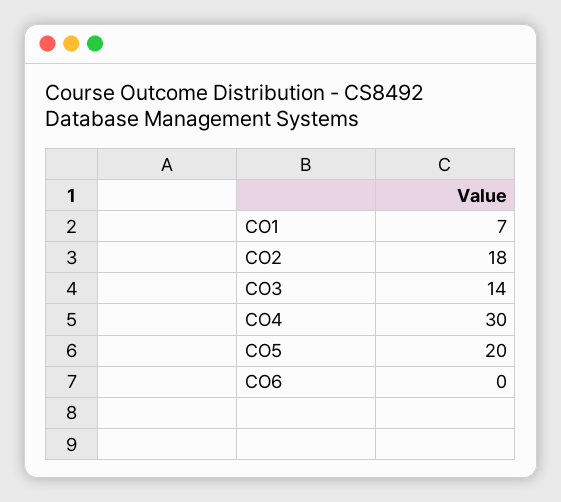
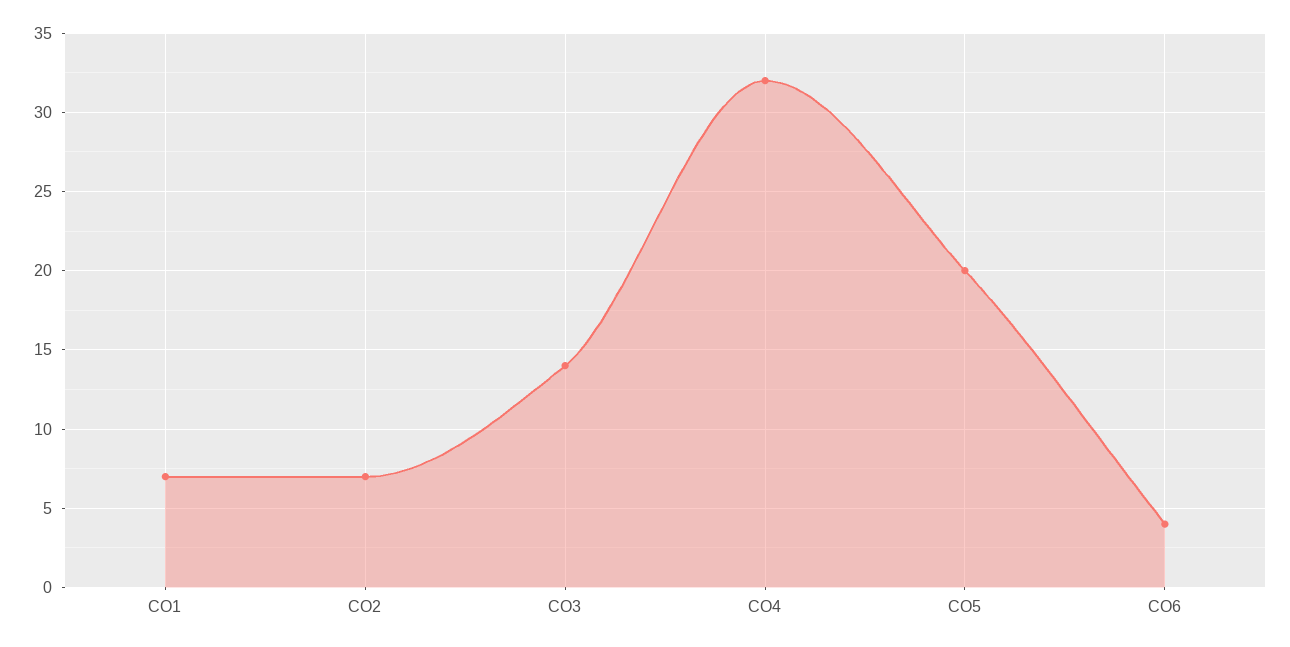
CO2: 18 -> 7
CO4: 30 -> 32
CO6: 0 -> 4

